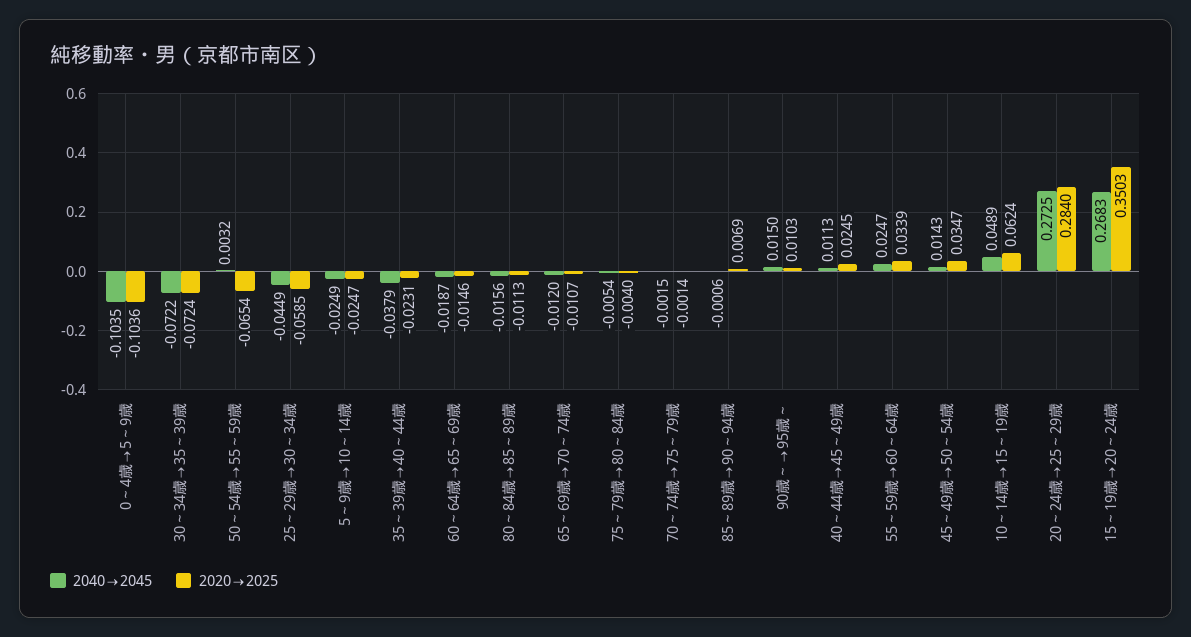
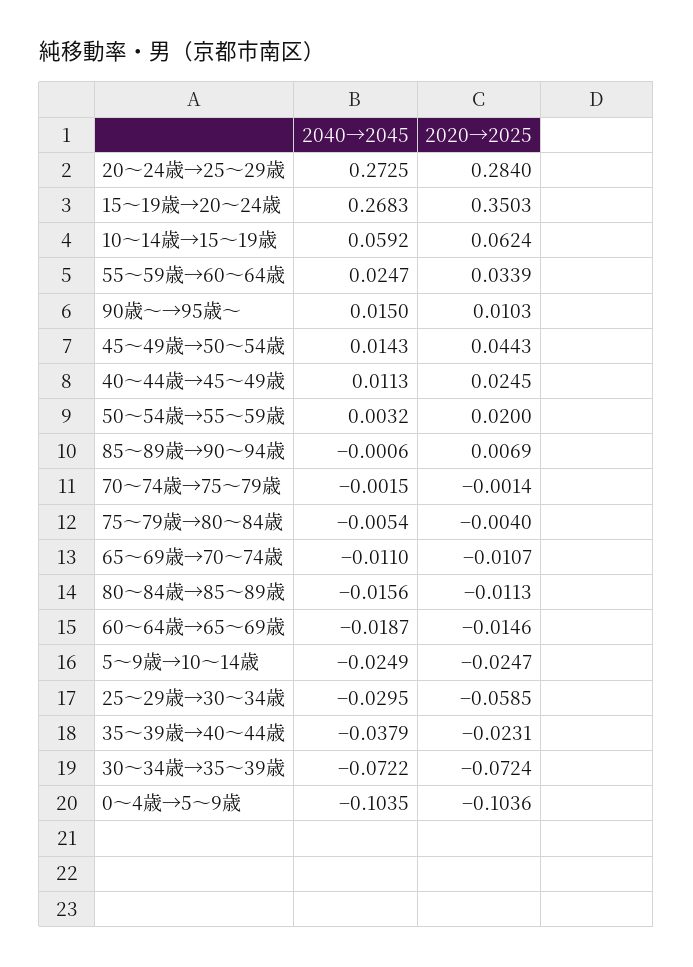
2020→2025, 50～54歳→55～59歳: -0.0654 -> 0.02
2040→2045, 25～29歳→30～34歳: -0.0449 -> -0.0295
2040→2045, 65～69歳→70～74歳: -0.012 -> -0.011
2020→2025, 45～49歳→50～54歳: 0.0347 -> 0.0443
2040→2045, 10～14歳→15～19歳: 0.0489 -> 0.0592

